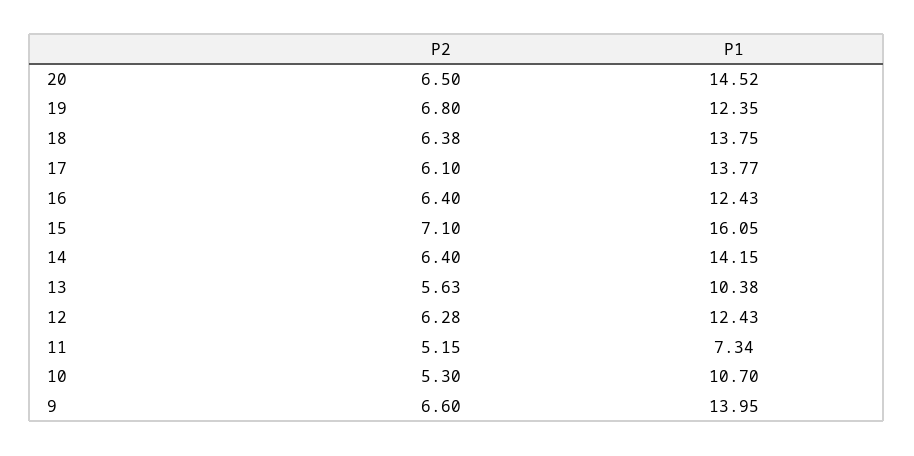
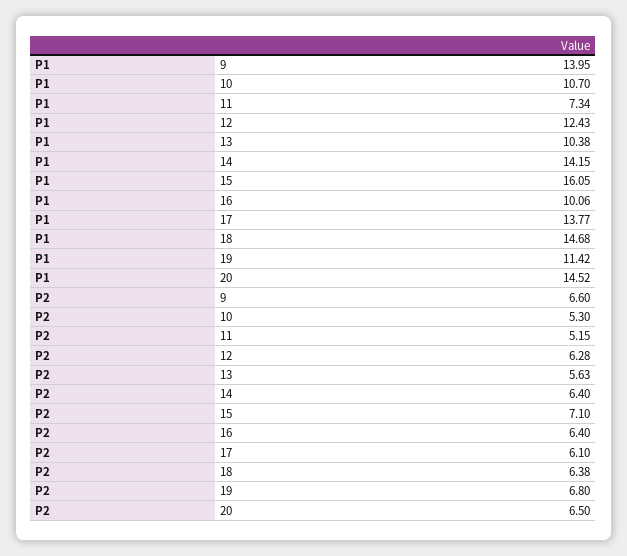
P1, 19: 12.35 -> 11.42
P1, 18: 13.75 -> 14.68
P1, 16: 12.43 -> 10.06

